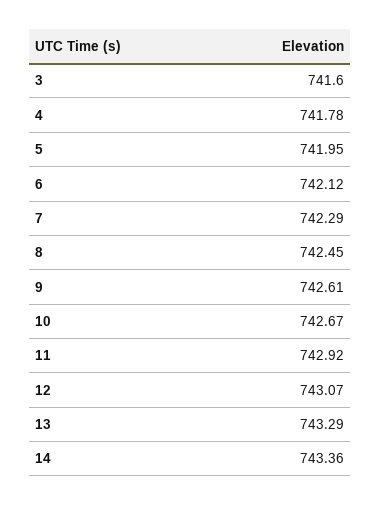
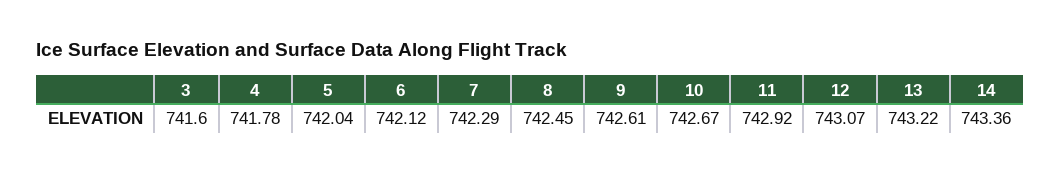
5: 741.95 -> 742.04
13: 743.29 -> 743.22

